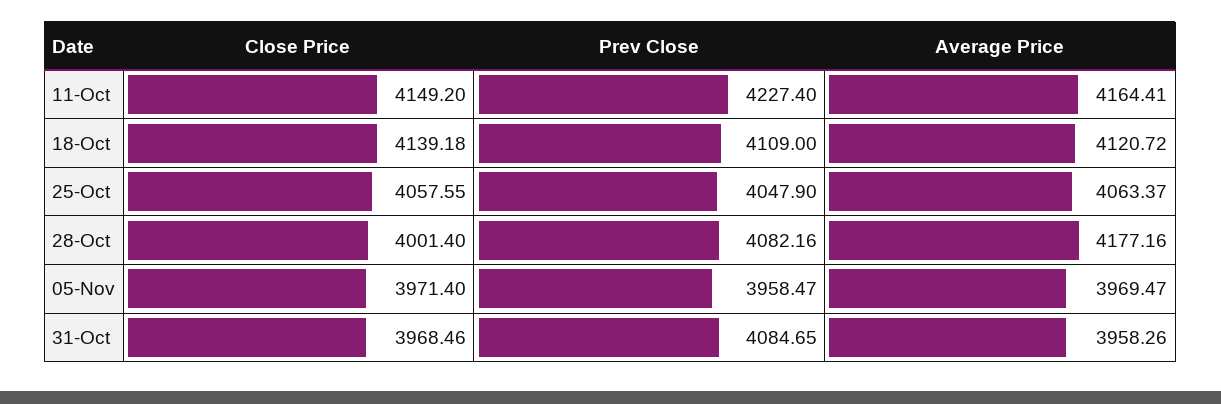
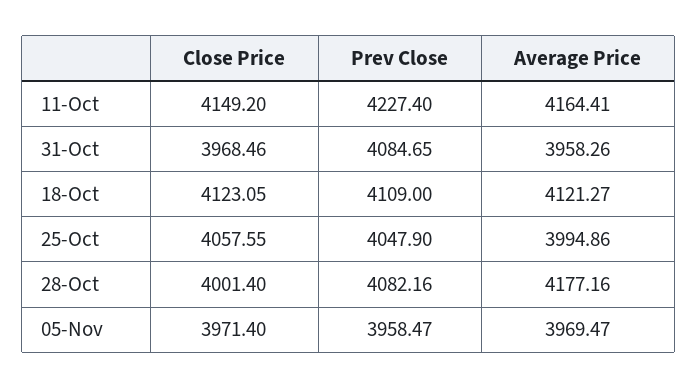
Close Price, 18-Oct: 4139.18 -> 4123.05
Average Price, 18-Oct: 4120.72 -> 4121.27
Average Price, 25-Oct: 4063.37 -> 3994.86

